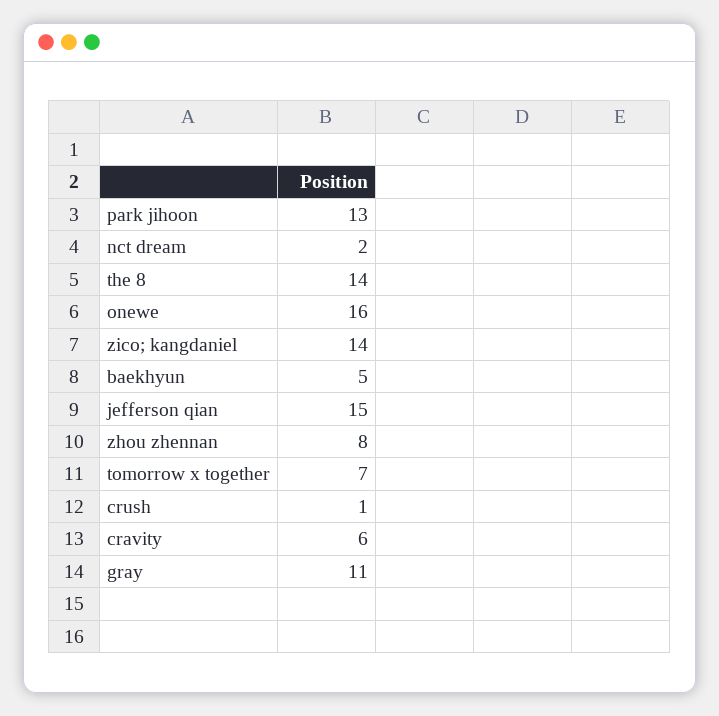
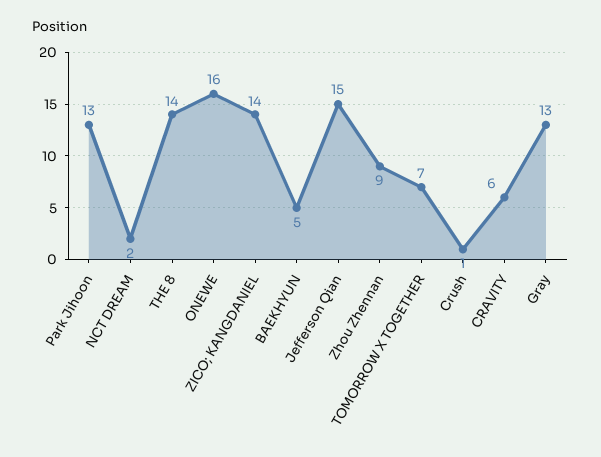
zhou zhennan: 8 -> 9
gray: 11 -> 13

